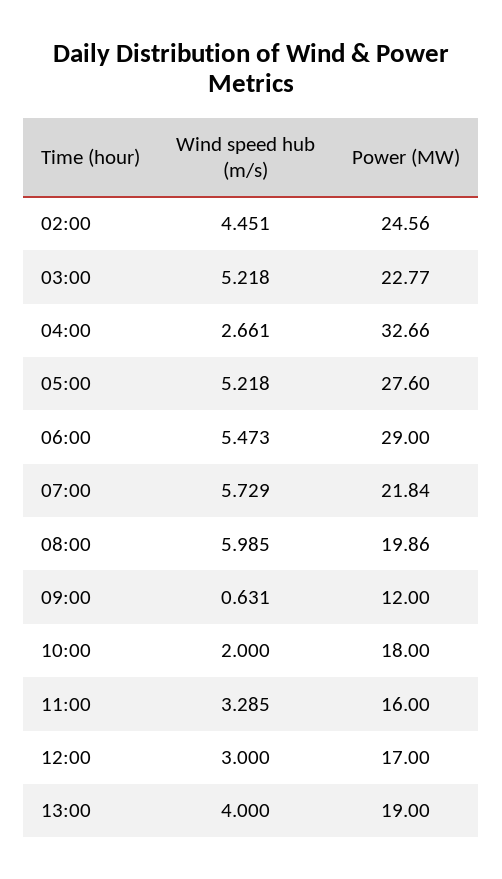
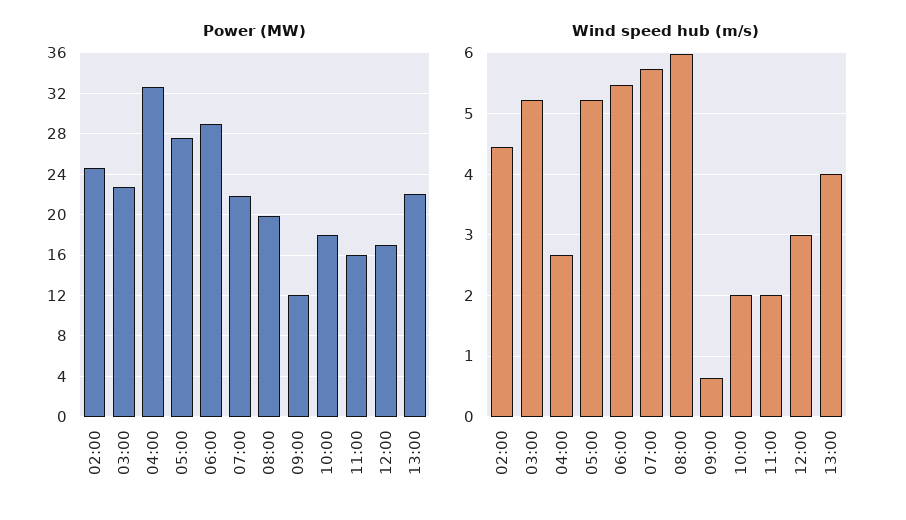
Wind speed hub (m/s), 11:00: 3.285 -> 2
Power (MW), 13:00: 19 -> 22

